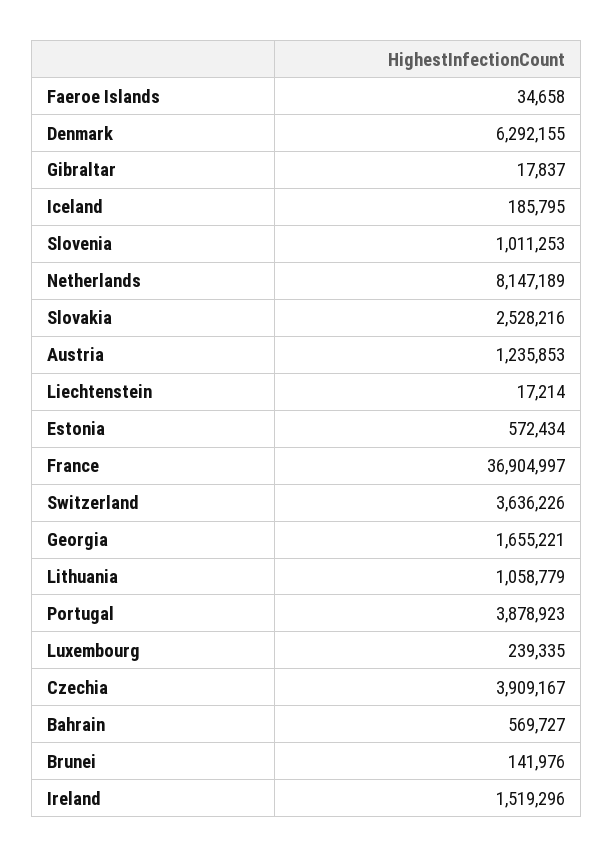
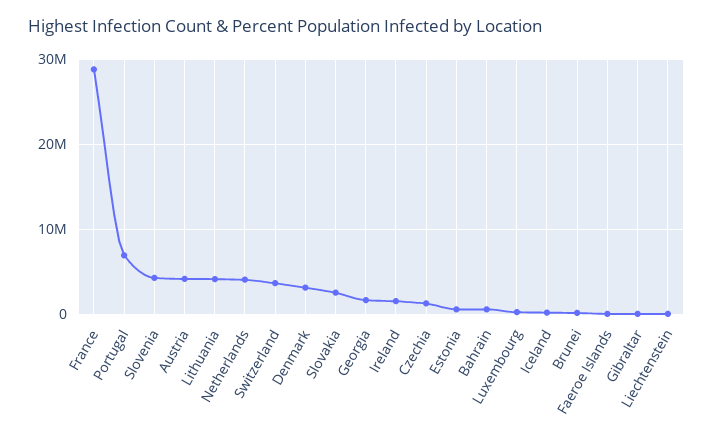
Denmark: 6292155 -> 3000000
Slovenia: 1011253 -> 4000000
Netherlands: 8147189 -> 4000000
Austria: 1235853 -> 4000000
France: 36904997 -> 29000000
Lithuania: 1058779 -> 4000000
Portugal: 3878923 -> 7000000
Czechia: 3909167 -> 1000000

